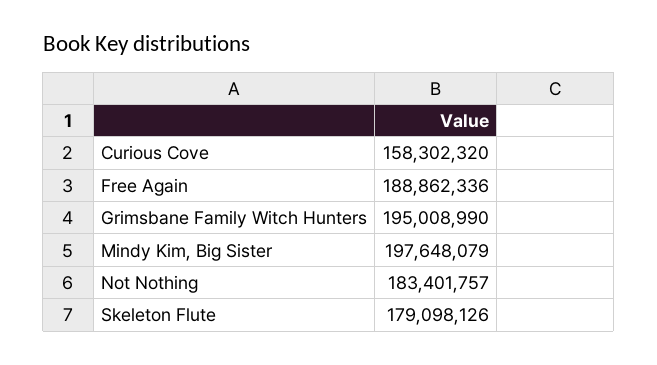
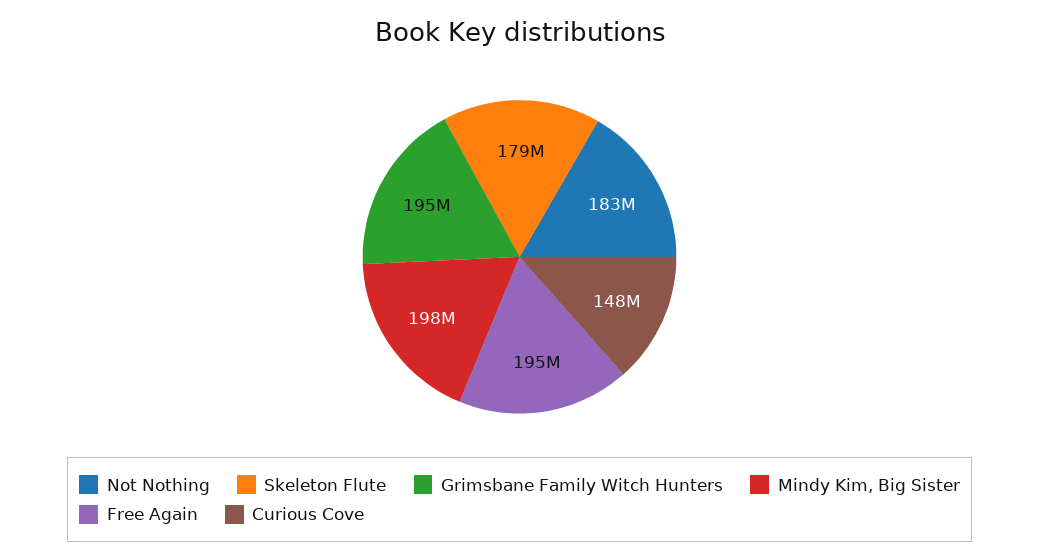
Curious Cove: 158302320 -> 148000000
Free Again: 188862336 -> 195000000

